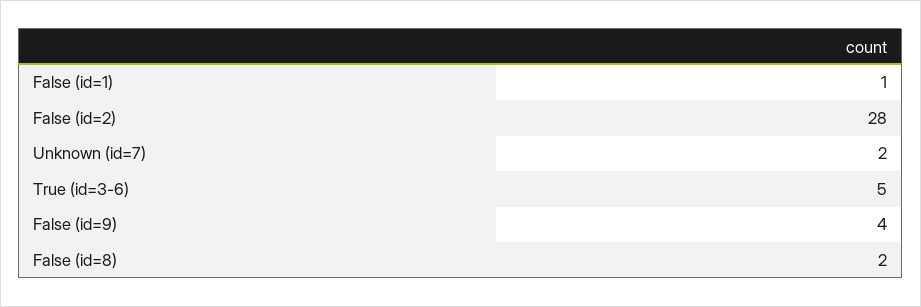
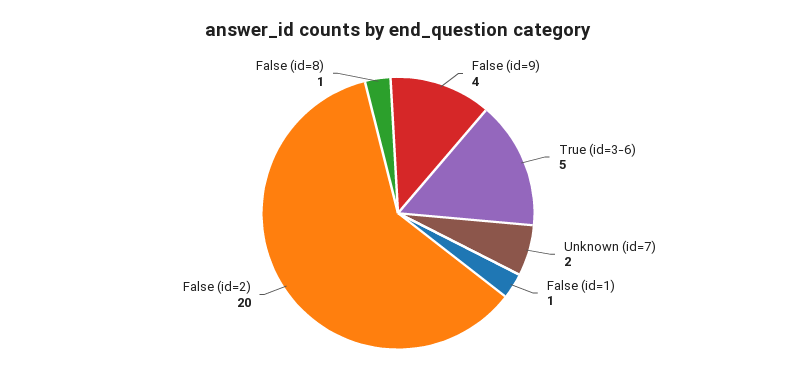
False (id=2): 28 -> 20
False (id=8): 2 -> 1

